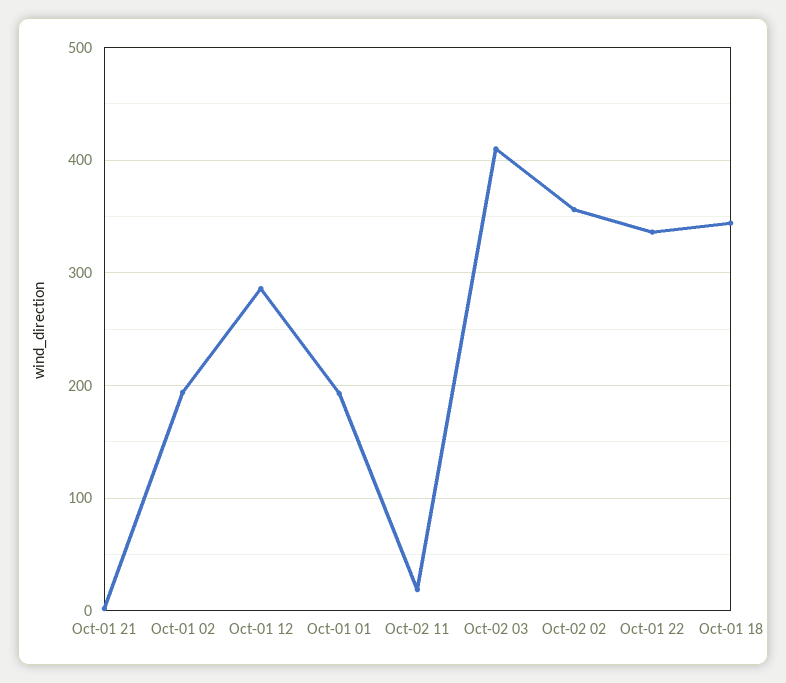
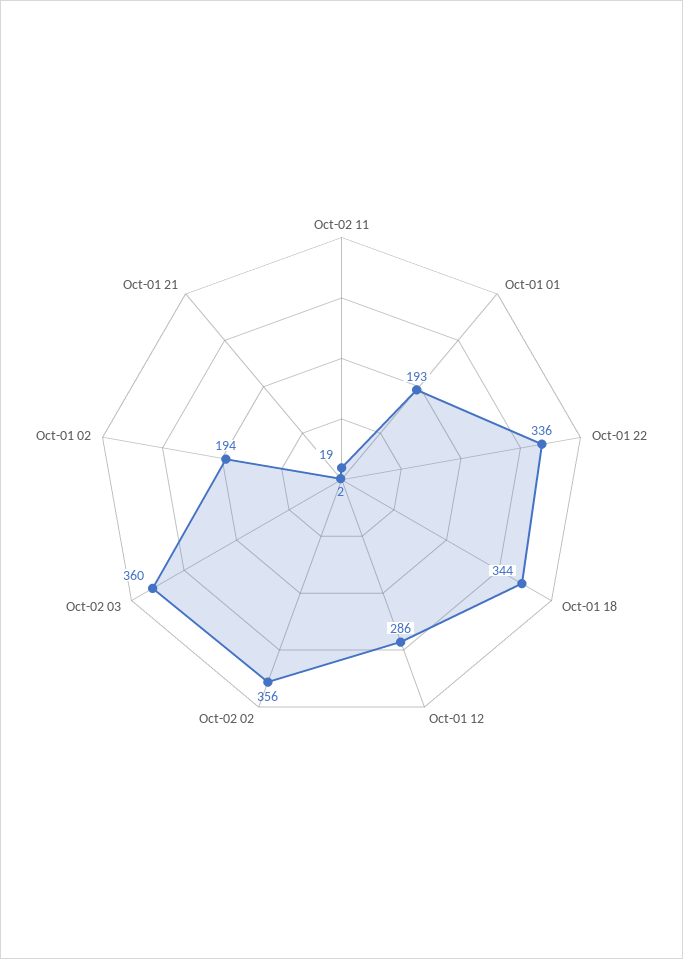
Oct-02 03: 410 -> 360

